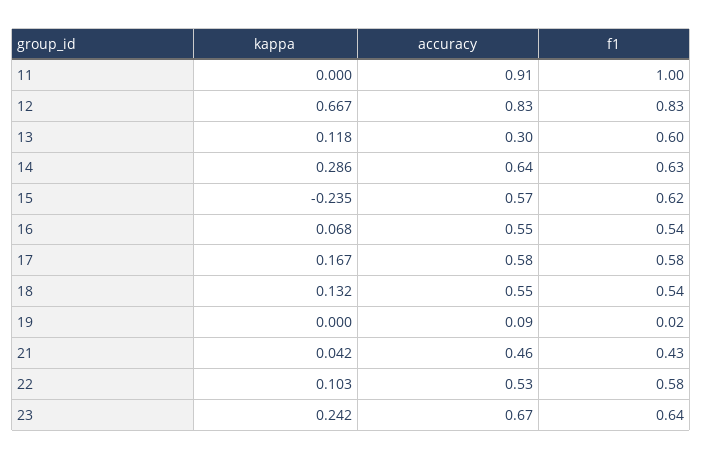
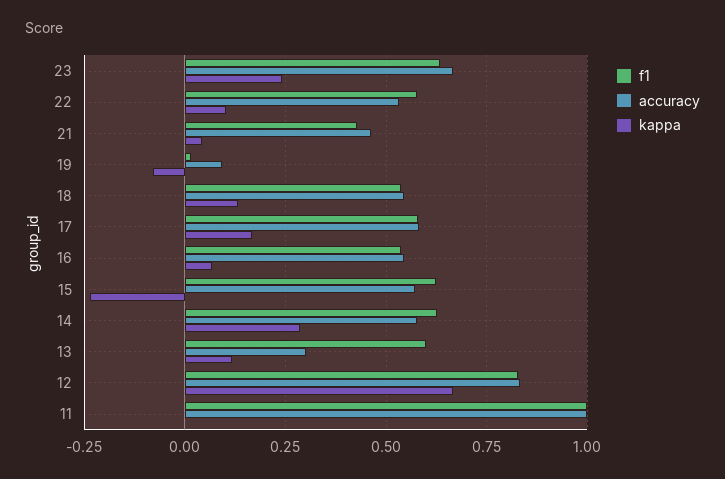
accuracy, 11: 0.91 -> 1
accuracy, 14: 0.64 -> 0.575
kappa, 19: 0 -> -0.075

